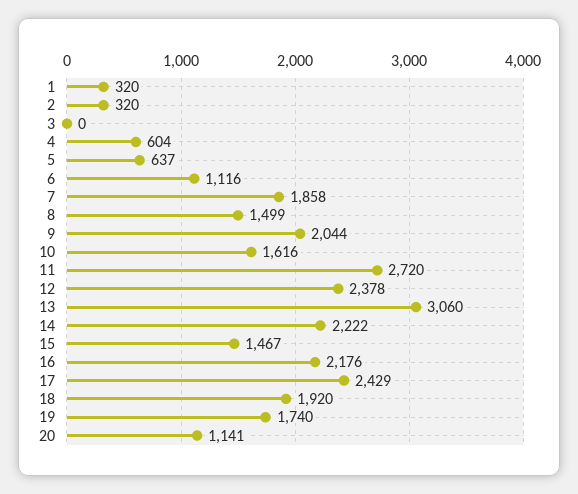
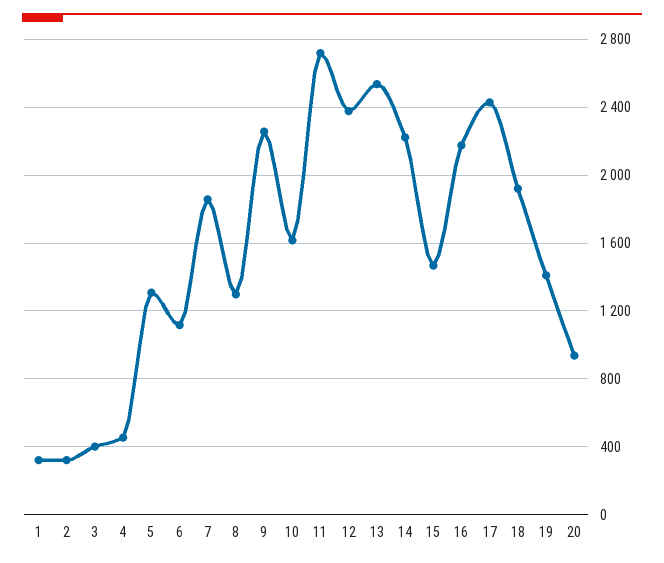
3: 0 -> 400
4: 604 -> 450
5: 637 -> 1300
8: 1499 -> 1300
9: 2044 -> 2250
13: 3060 -> 2550
19: 1740 -> 1400
20: 1141 -> 950

